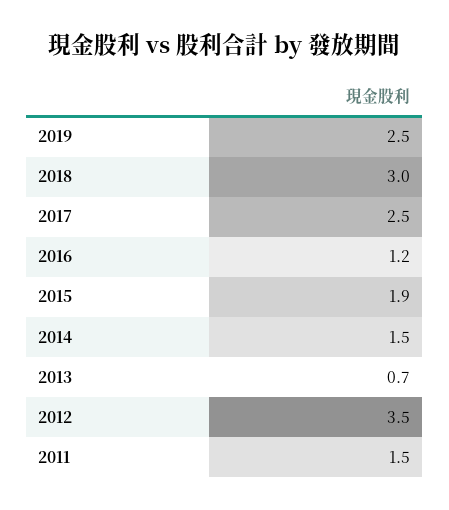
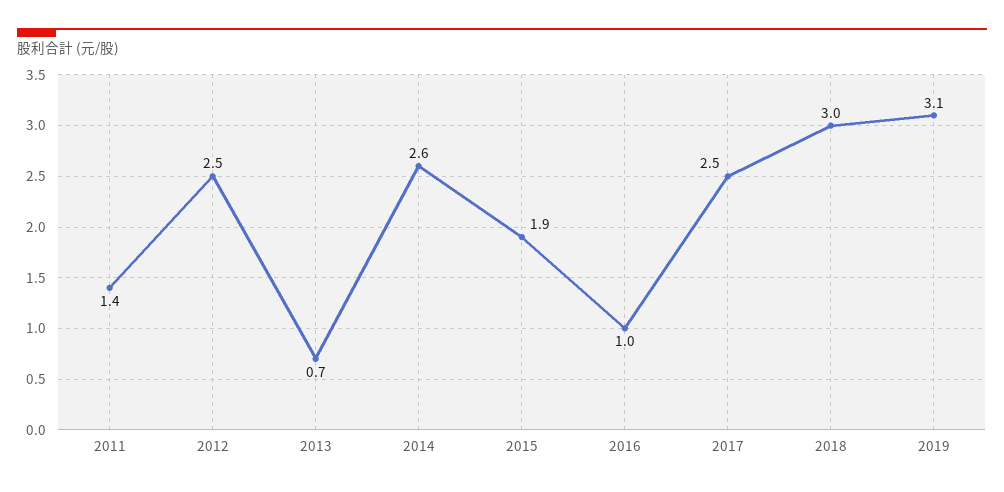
2019: 2.5 -> 3.1
2016: 1.2 -> 1
2014: 1.5 -> 2.6
2012: 3.5 -> 2.5
2011: 1.5 -> 1.4

